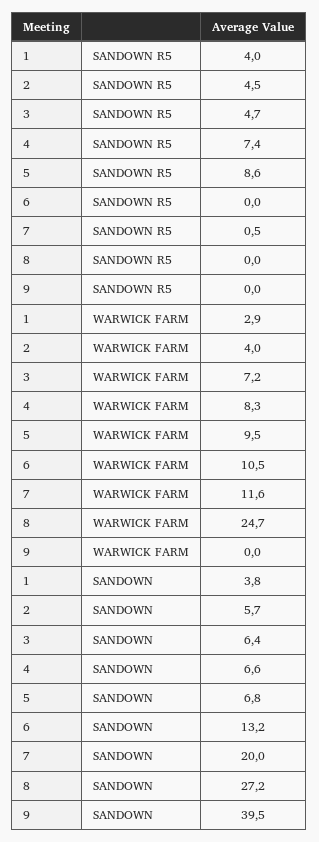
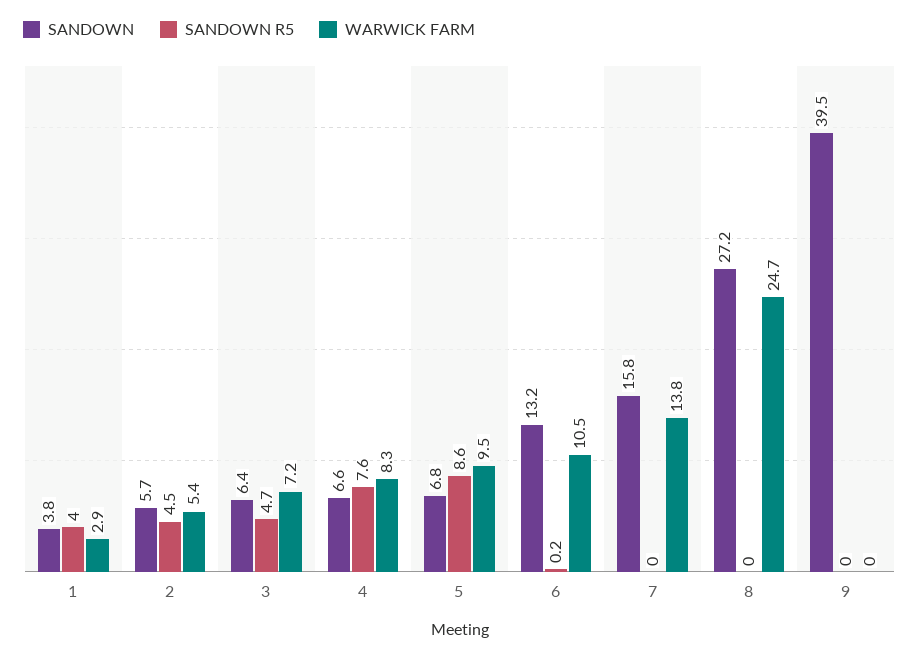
SANDOWN R5, 4: 7.4 -> 7.6
SANDOWN R5, 6: 0 -> 0.2
SANDOWN R5, 7: 0.5 -> 0
WARWICK FARM, 2: 4 -> 5.4
WARWICK FARM, 7: 11.6 -> 13.8
SANDOWN, 7: 20 -> 15.8

